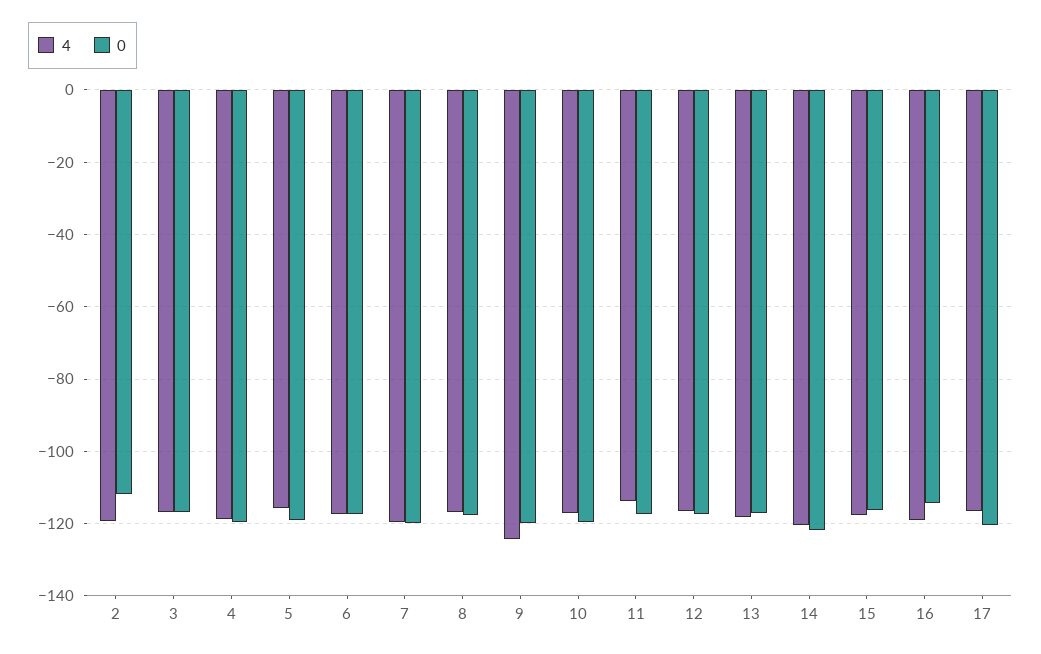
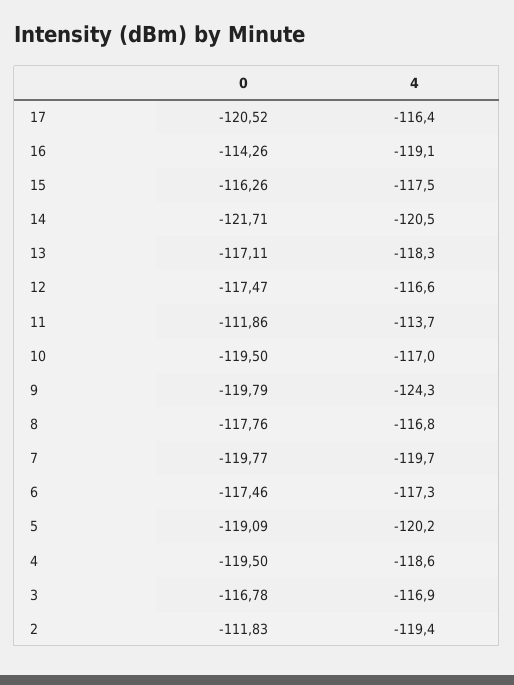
4, 5: -116 -> -120.2
0, 11: -118 -> -111.86

